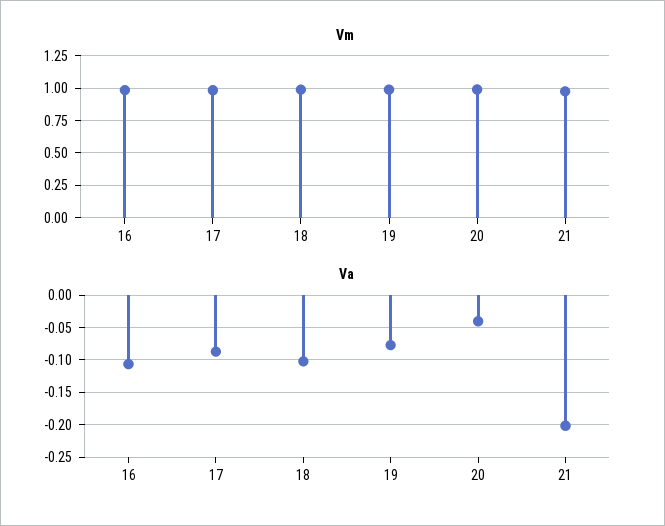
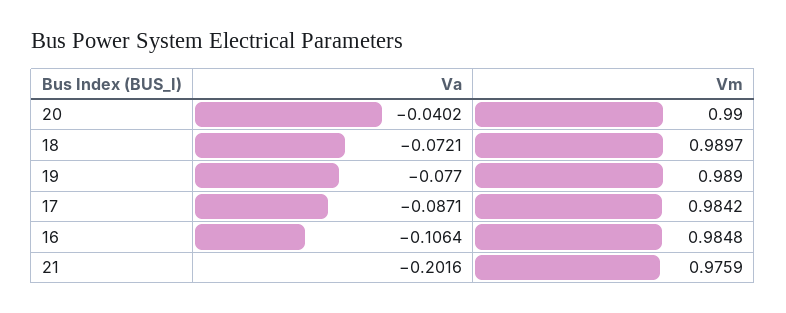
Va, 18: -0.1 -> -0.0721

